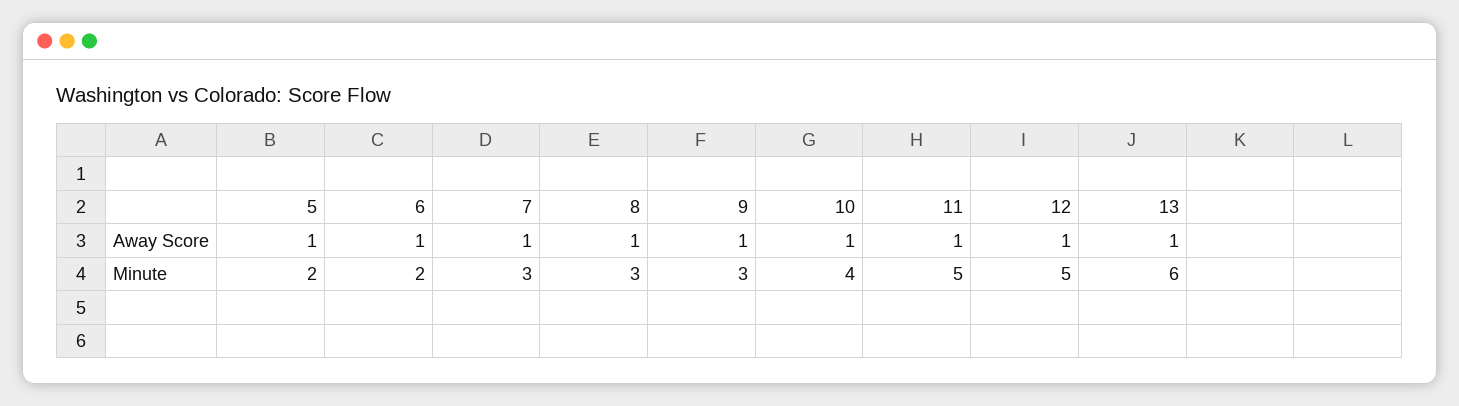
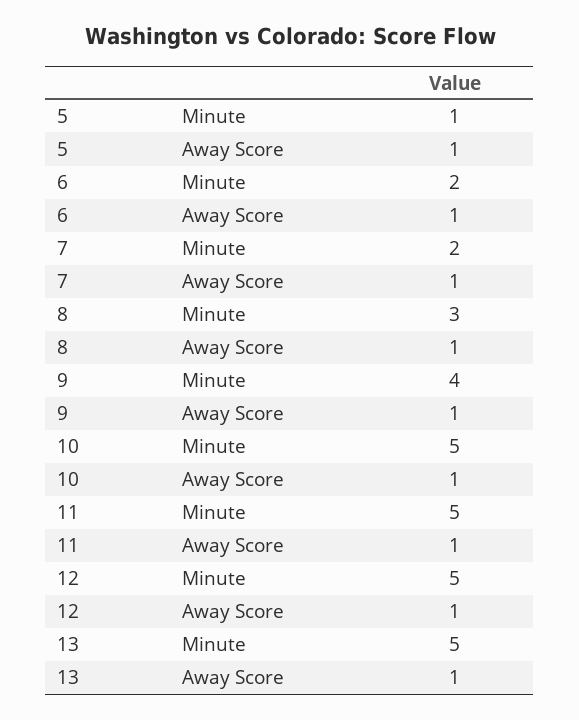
5, Minute: 2 -> 1
7, Minute: 3 -> 2
9, Minute: 3 -> 4
10, Minute: 4 -> 5
13, Minute: 6 -> 5

